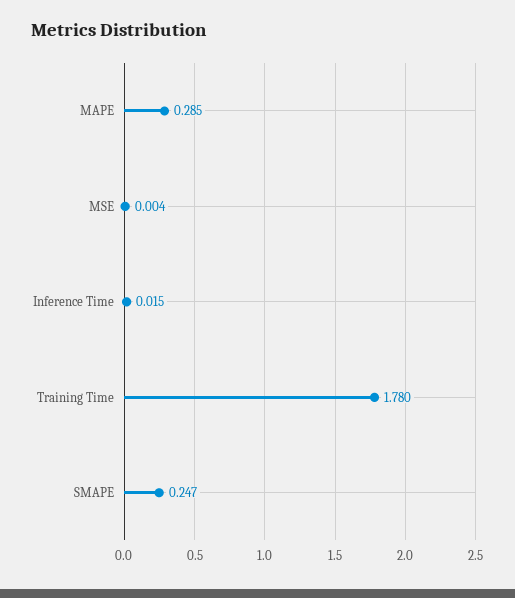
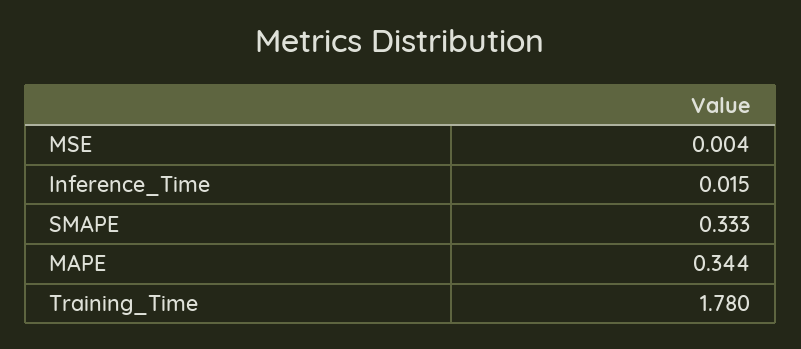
MAPE: 0.285 -> 0.344
SMAPE: 0.247 -> 0.333

